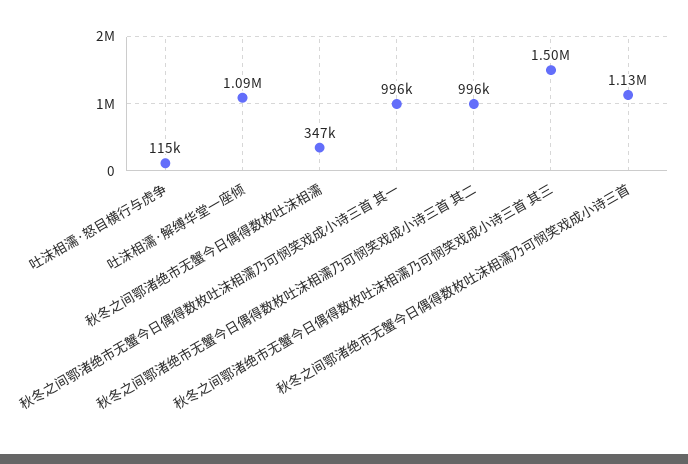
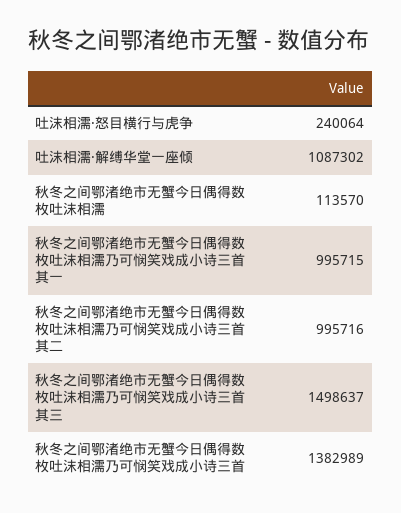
吐沫相濡·怒目横行与虎争: 115000 -> 240064
秋冬之间鄂渚绝市无蟹今日偶得数枚吐沫相濡: 347000 -> 113570
秋冬之间鄂渚绝市无蟹今日偶得数枚吐沫相濡乃可悯笑戏成小诗三首: 1130000 -> 1382989

